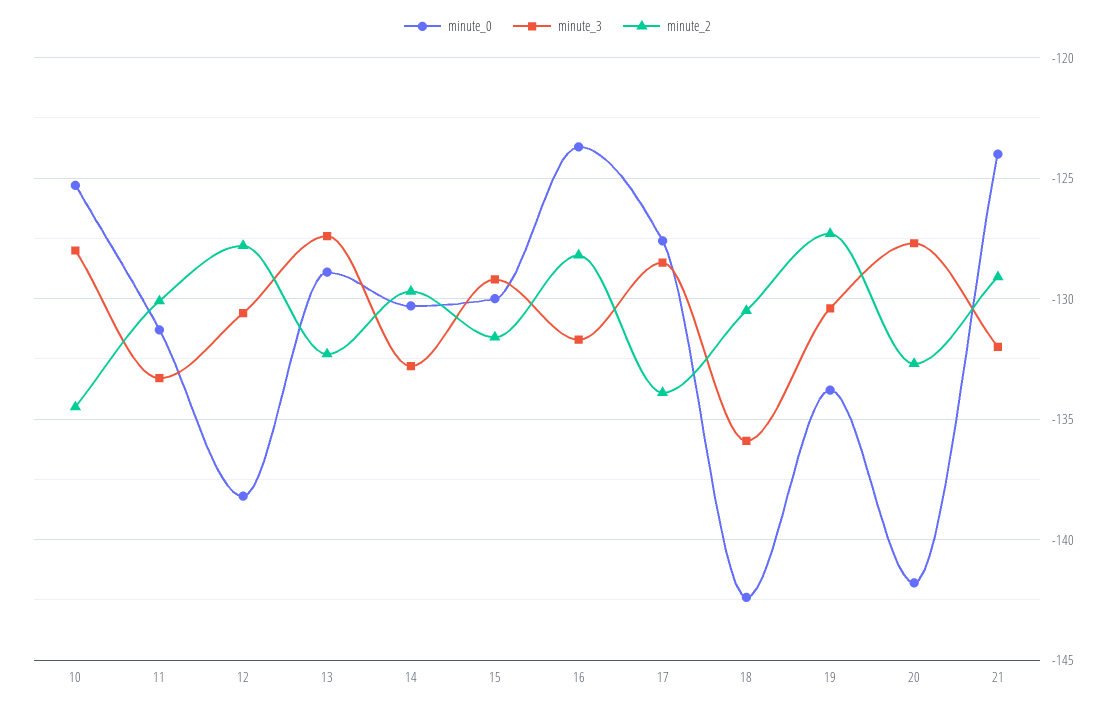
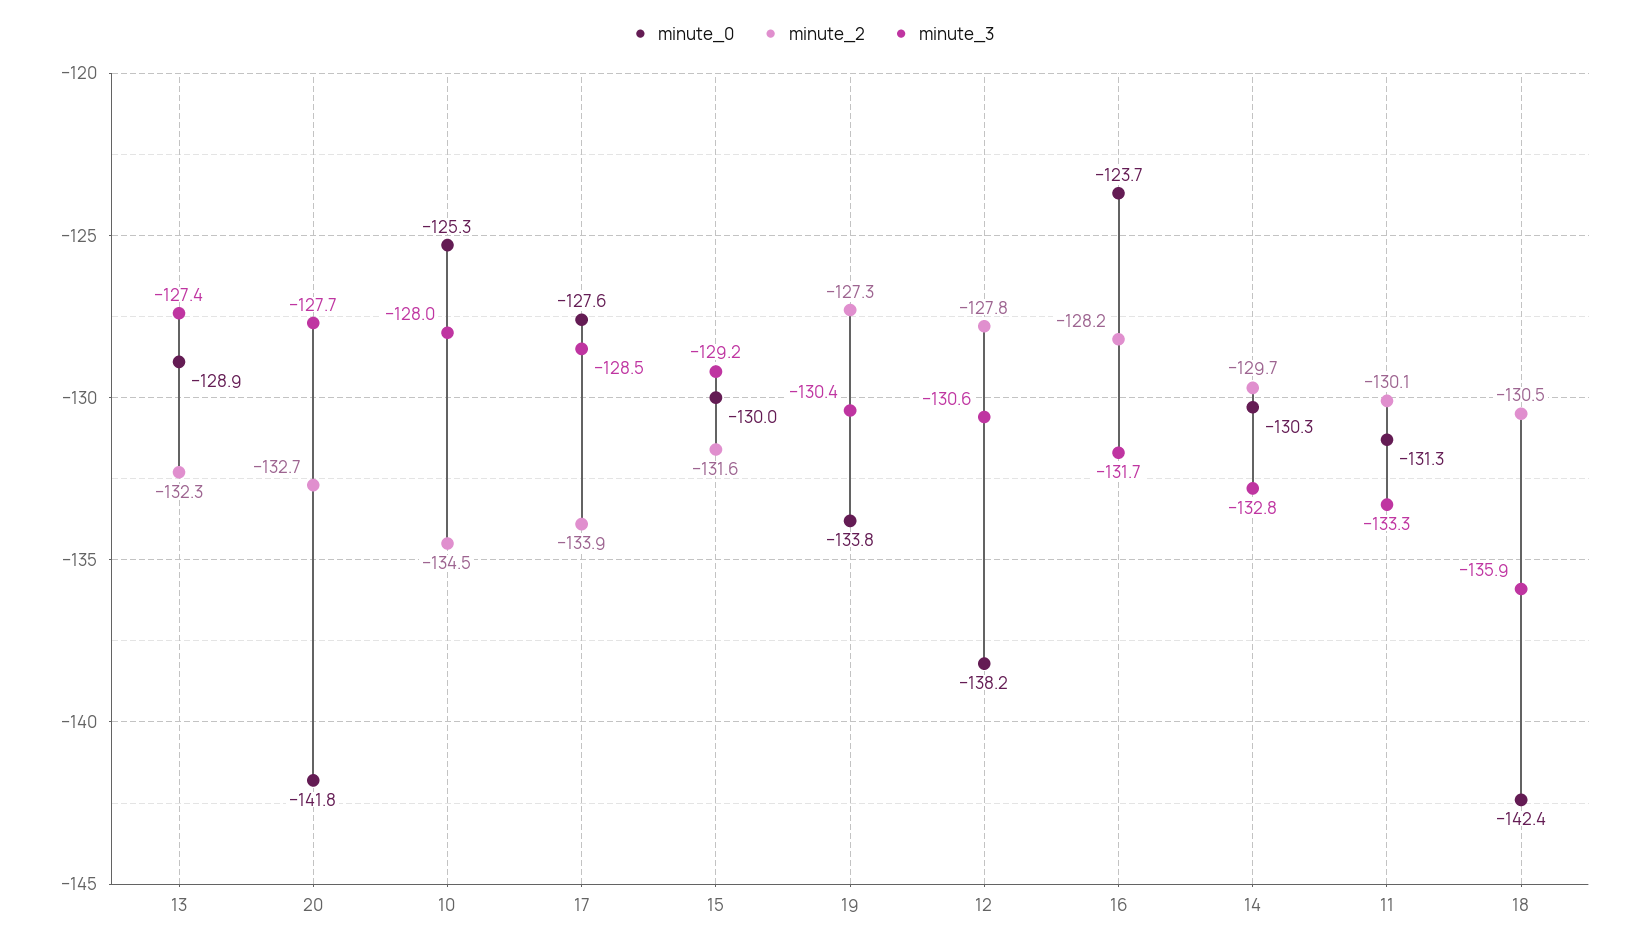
minute_0, 21: -124 -> none
minute_3, 21: -132 -> none
minute_2, 21: -129 -> none

